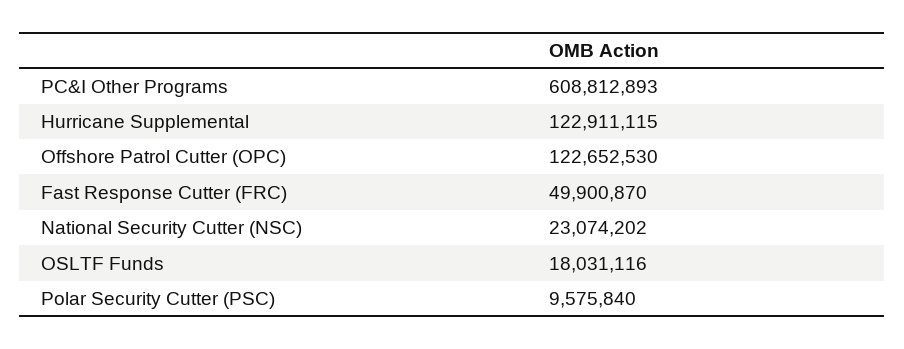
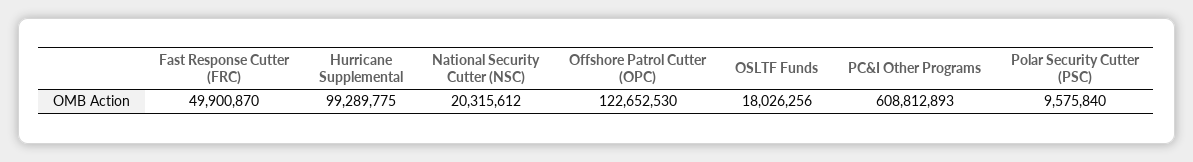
Hurricane Supplemental: 122911115 -> 99289775
National Security Cutter (NSC): 23074202 -> 20315612
OSLTF Funds: 18031116 -> 18026256

